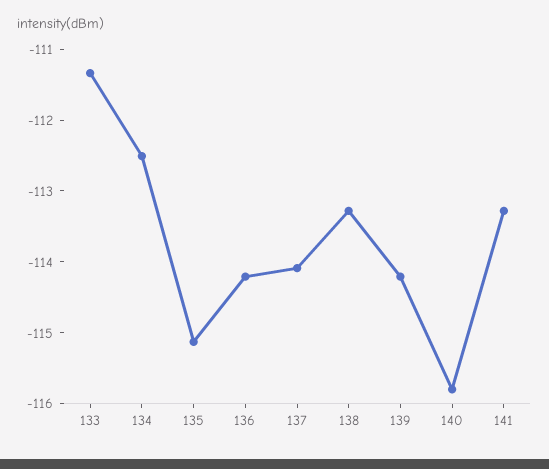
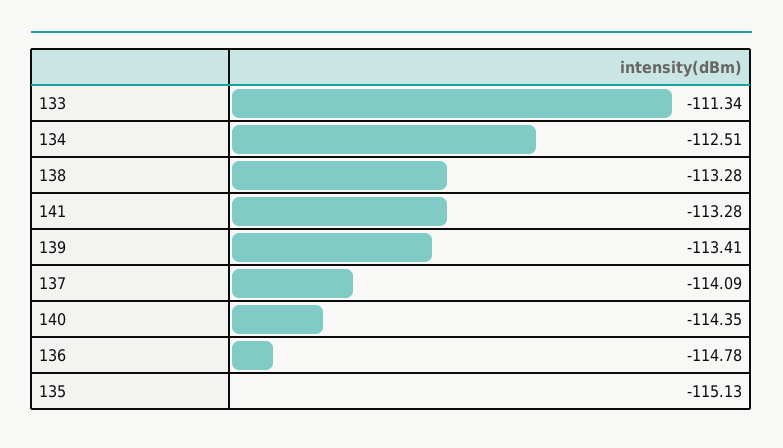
136: -114.2 -> -114.78
139: -114.2 -> -113.41
140: -115.8 -> -114.35

